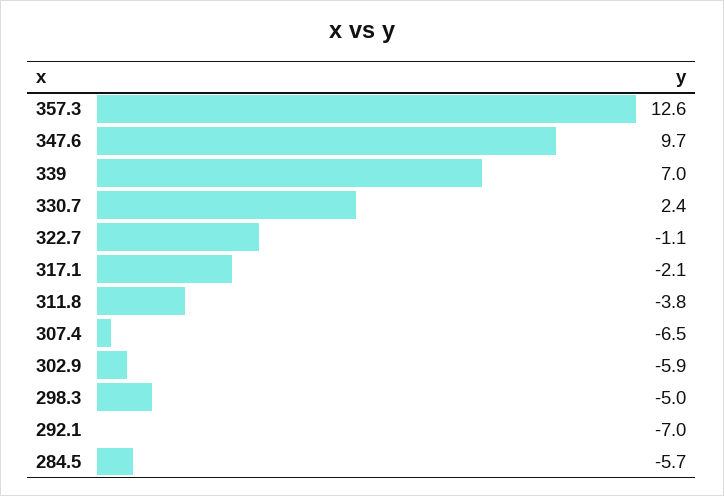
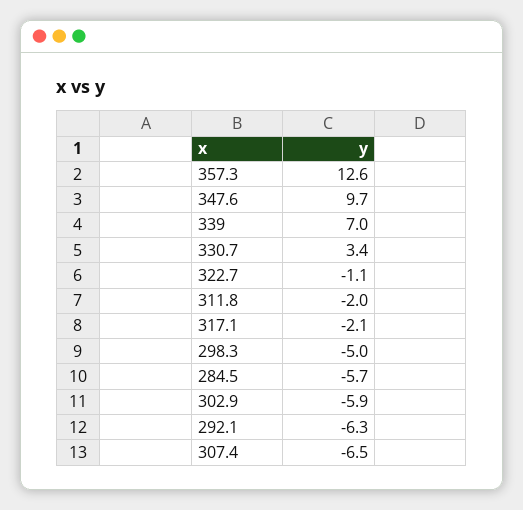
330.7: 2.4 -> 3.4
311.8: -3.8 -> -2
292.1: -7 -> -6.3

